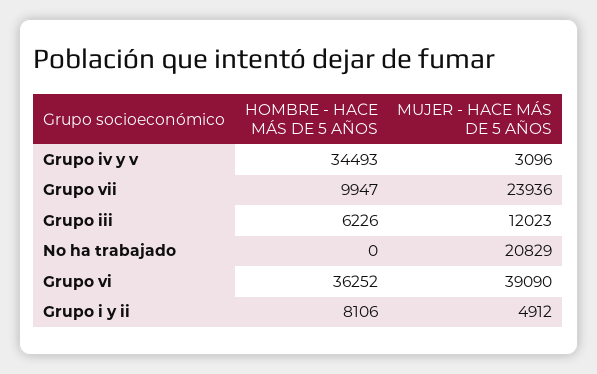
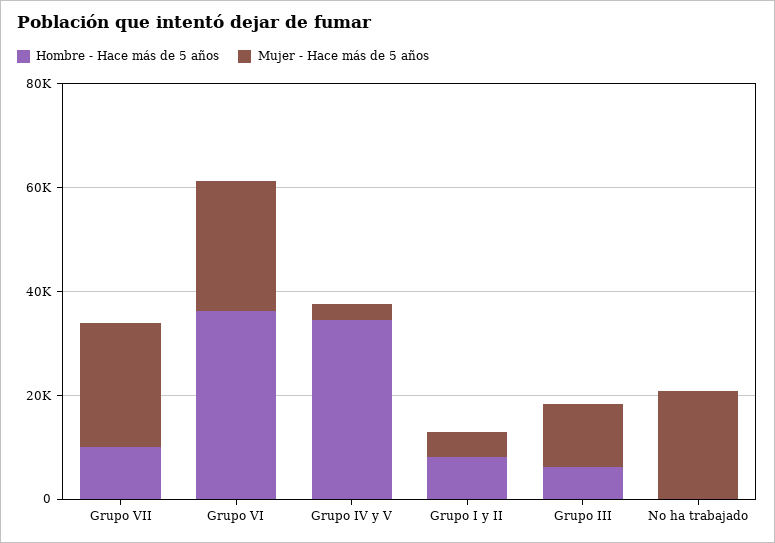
MUJER - HACE MÁS DE 5 AÑOS, Grupo vi: 39090 -> 25000

